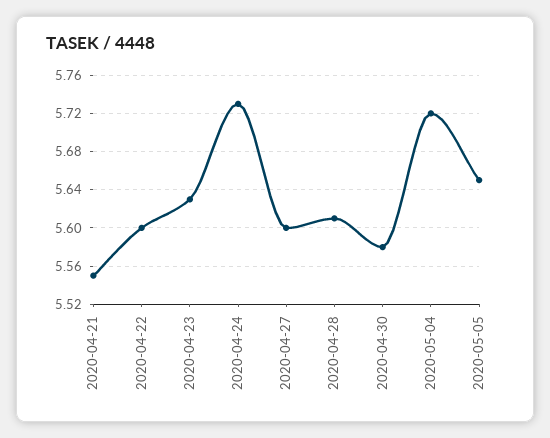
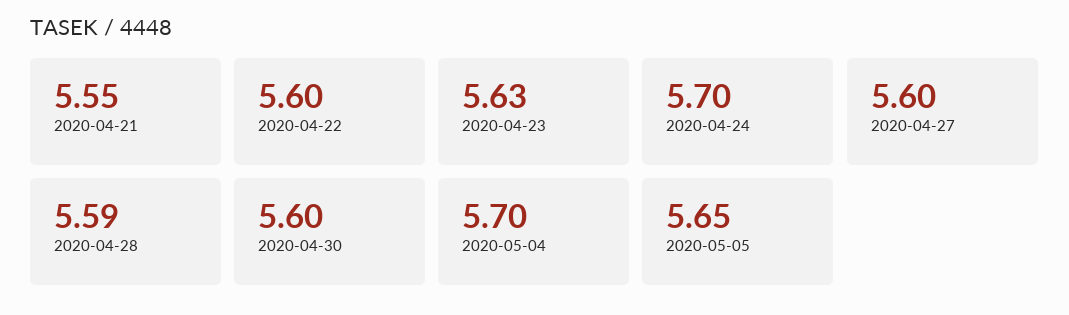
2020-04-24: 5.73 -> 5.7
2020-04-28: 5.61 -> 5.59
2020-04-30: 5.58 -> 5.6
2020-05-04: 5.72 -> 5.7

